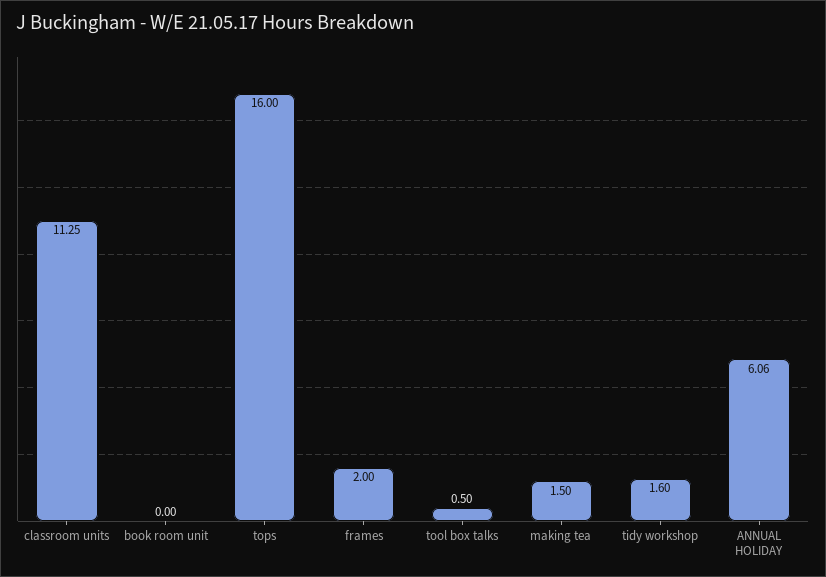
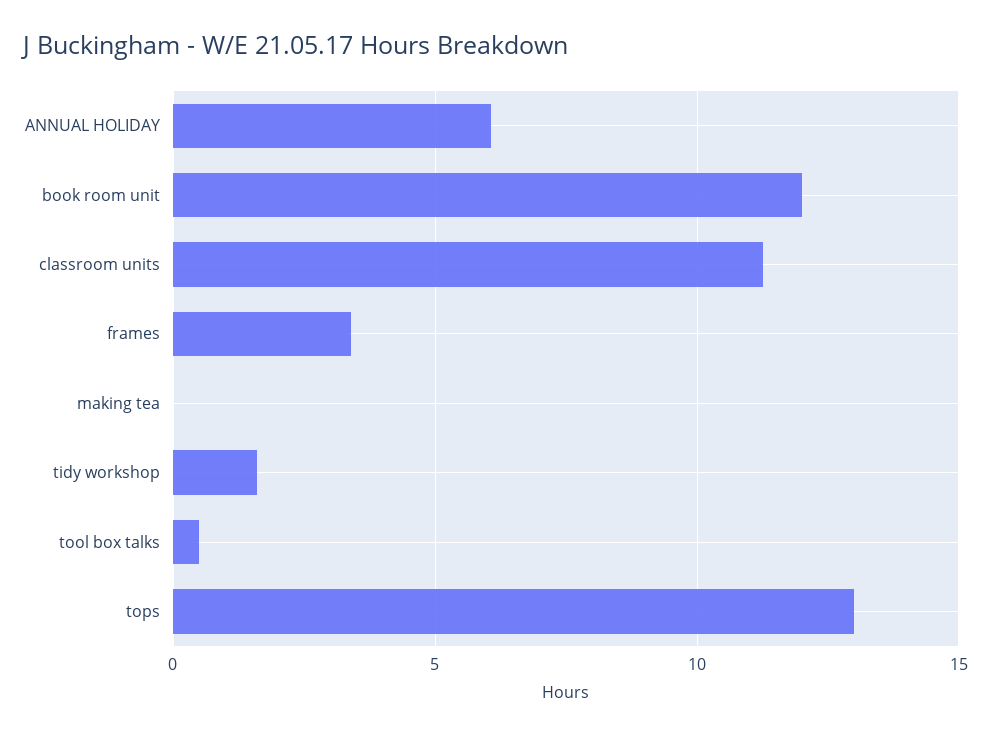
book room unit: 0 -> 12
tops: 16 -> 13
frames: 2 -> 3.5
making tea: 1.5 -> 0

